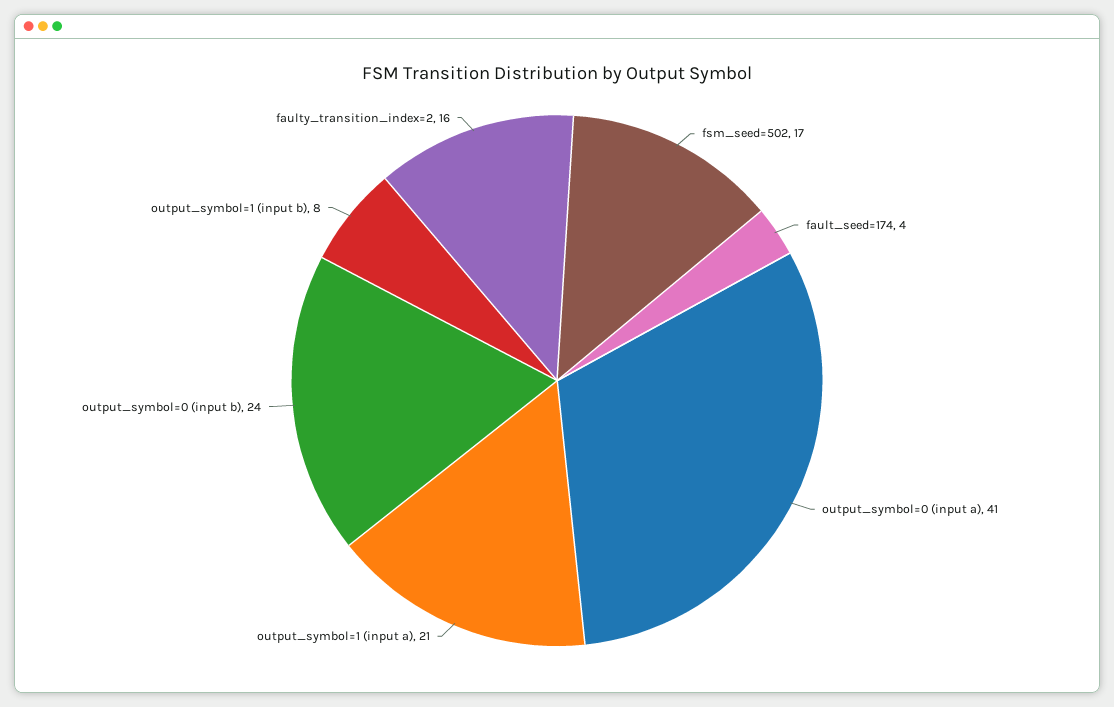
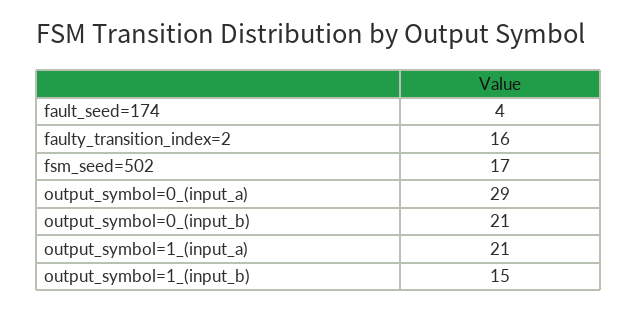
output_symbol=0 (input a): 41 -> 29
output_symbol=0 (input b): 24 -> 21
output_symbol=1 (input b): 8 -> 15

